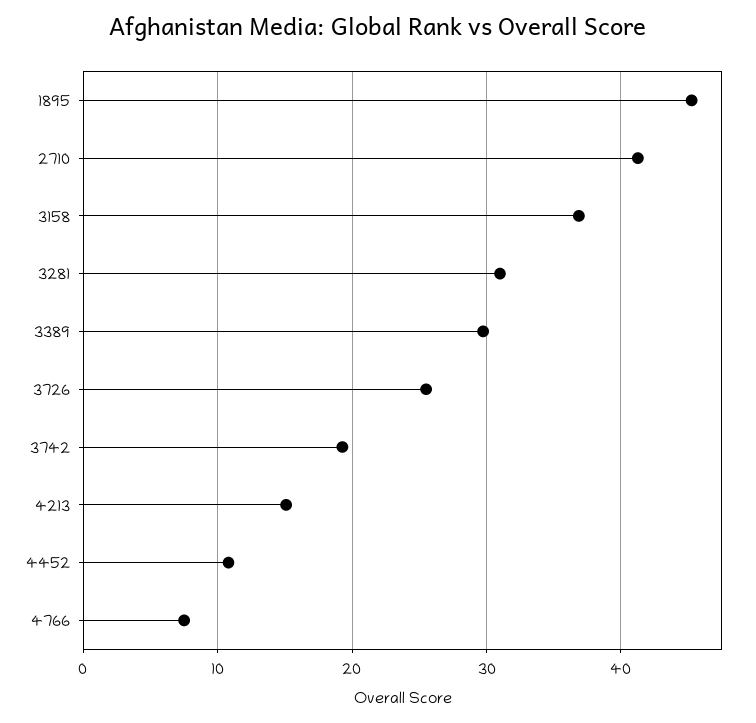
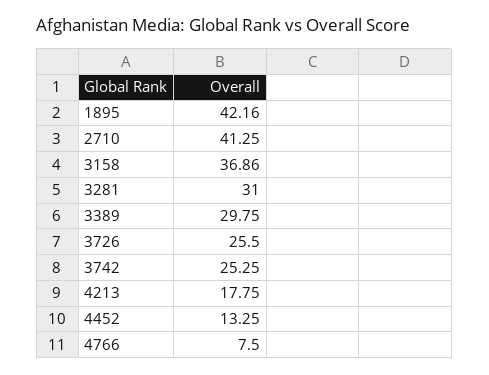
1895: 45 -> 42.16
3742: 19 -> 25.25
4213: 15 -> 17.75
4452: 11 -> 13.25

